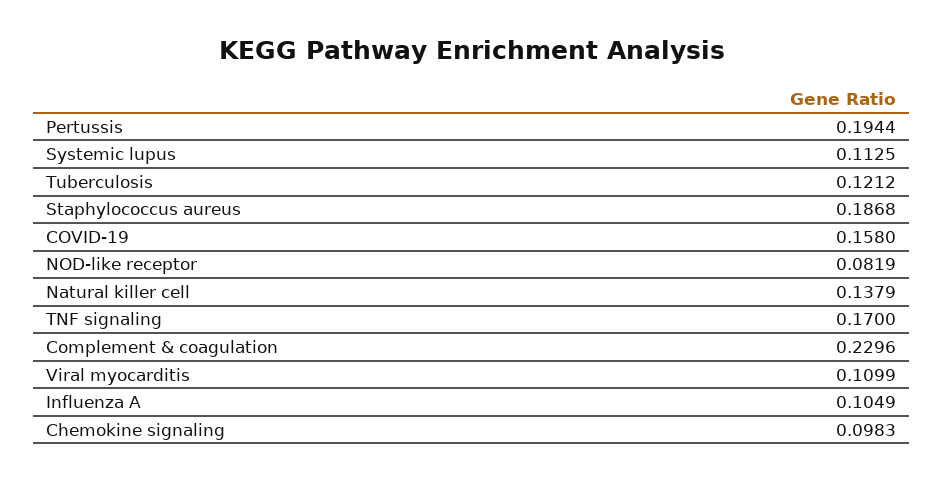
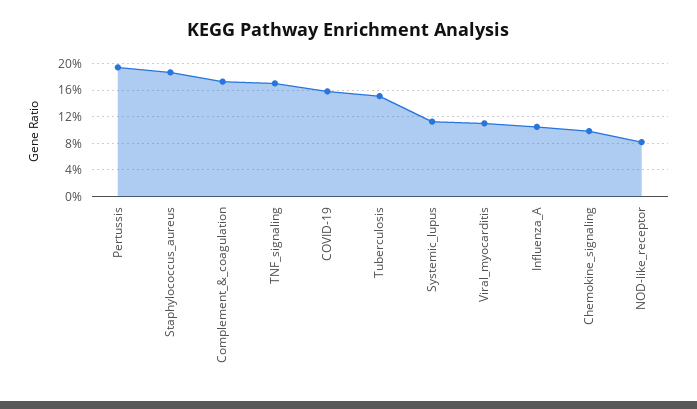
Tuberculosis: 0.1212 -> 0.15
Natural killer cell: 0.1379 -> none
Complement & coagulation: 0.2296 -> 0.17

